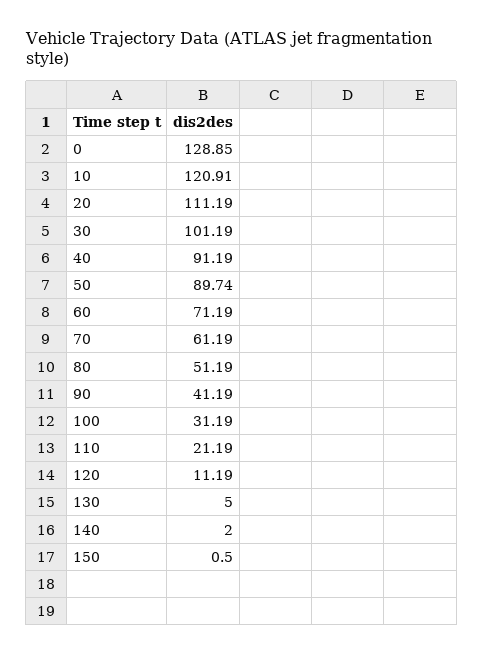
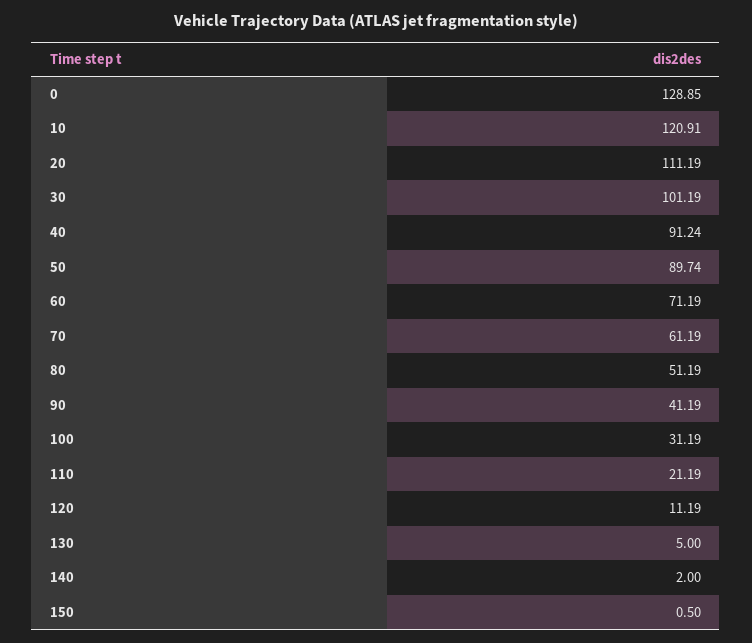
40: 91.19 -> 91.24

